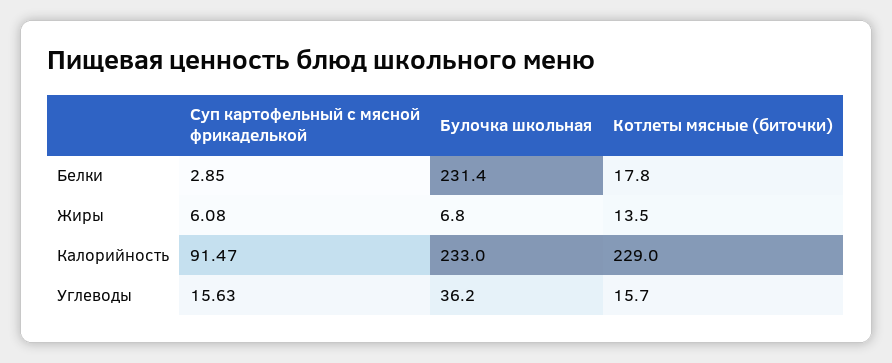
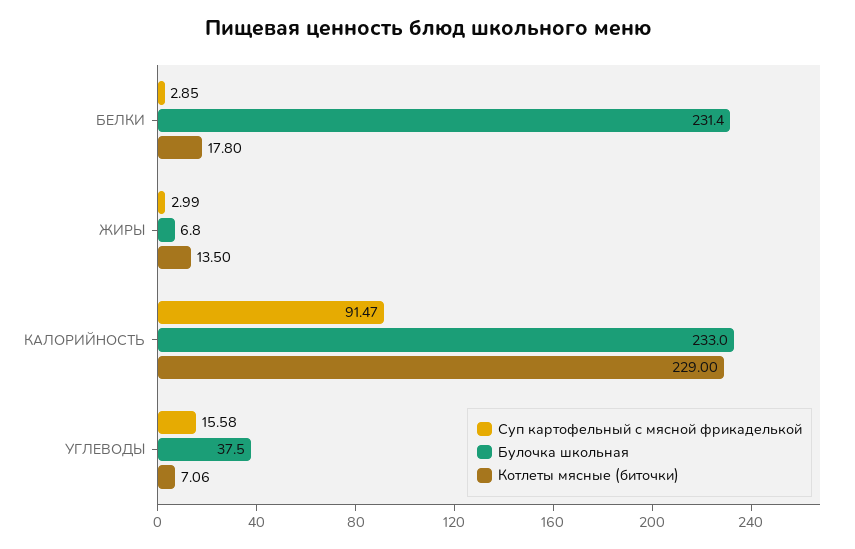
Суп картофельный с мясной фрикаделькой, Жиры: 6.08 -> 2.99
Суп картофельный с мясной фрикаделькой, Углеводы: 15.63 -> 15.58
Булочка школьная, Углеводы: 36.2 -> 37.5
Котлеты мясные (биточки), Углеводы: 15.7 -> 7.06

